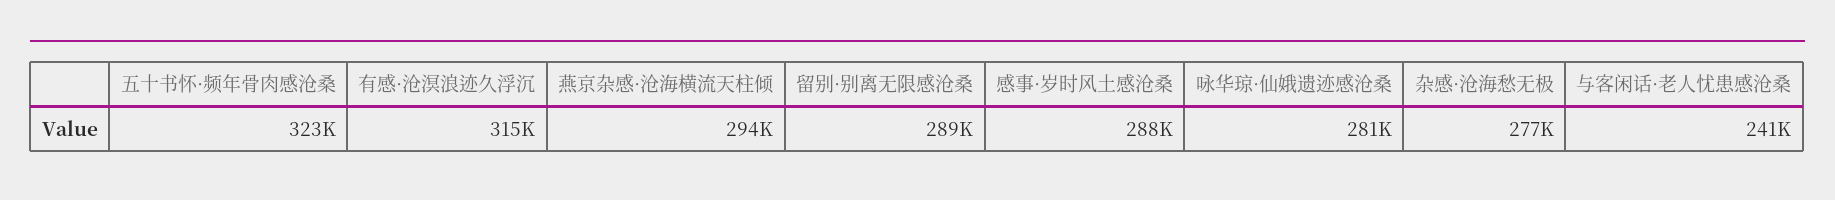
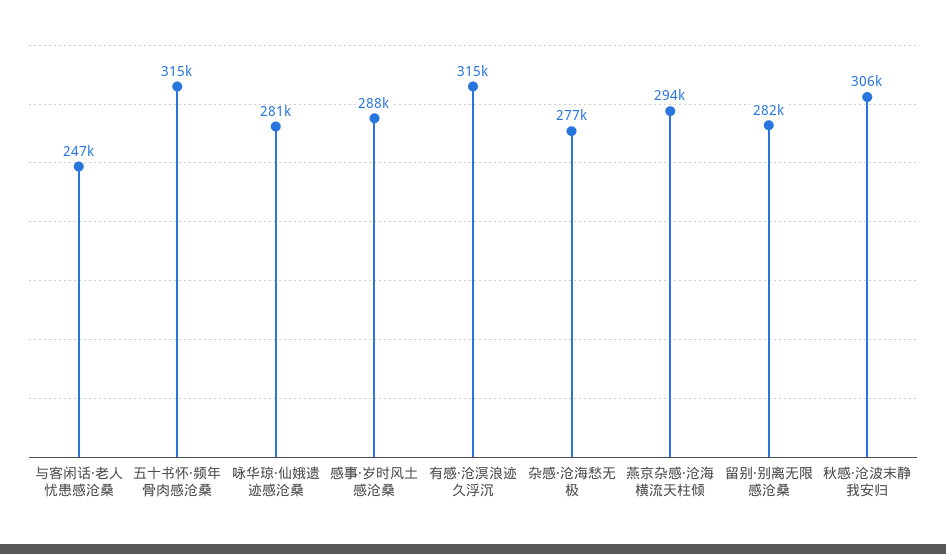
五十书怀·频年骨肉感沧桑: 323000 -> 315000
留别·别离无限感沧桑: 289000 -> 282000
与客闲话·老人忧患感沧桑: 241000 -> 247000
秋感·沧波末静我安归: none -> 306000

